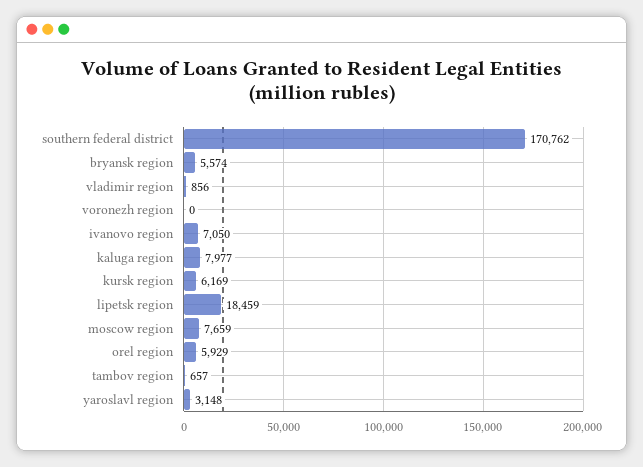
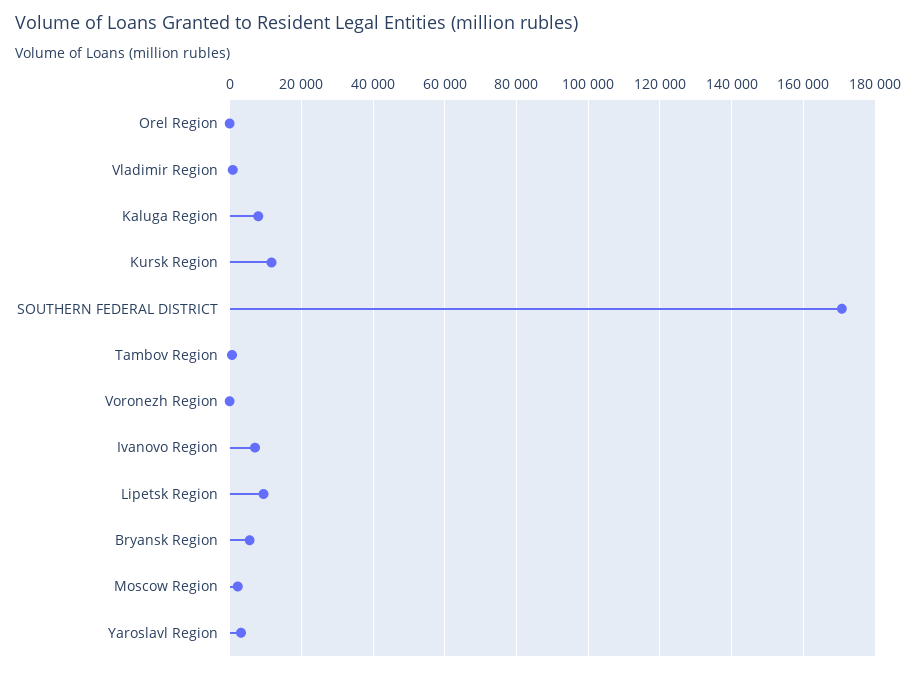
kursk region: 6169 -> 12000
lipetsk region: 18459 -> 10000
moscow region: 7659 -> 2000
orel region: 5929 -> 0

